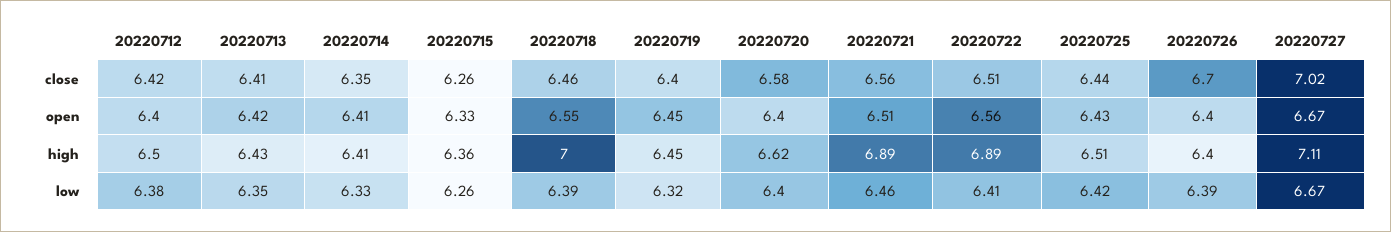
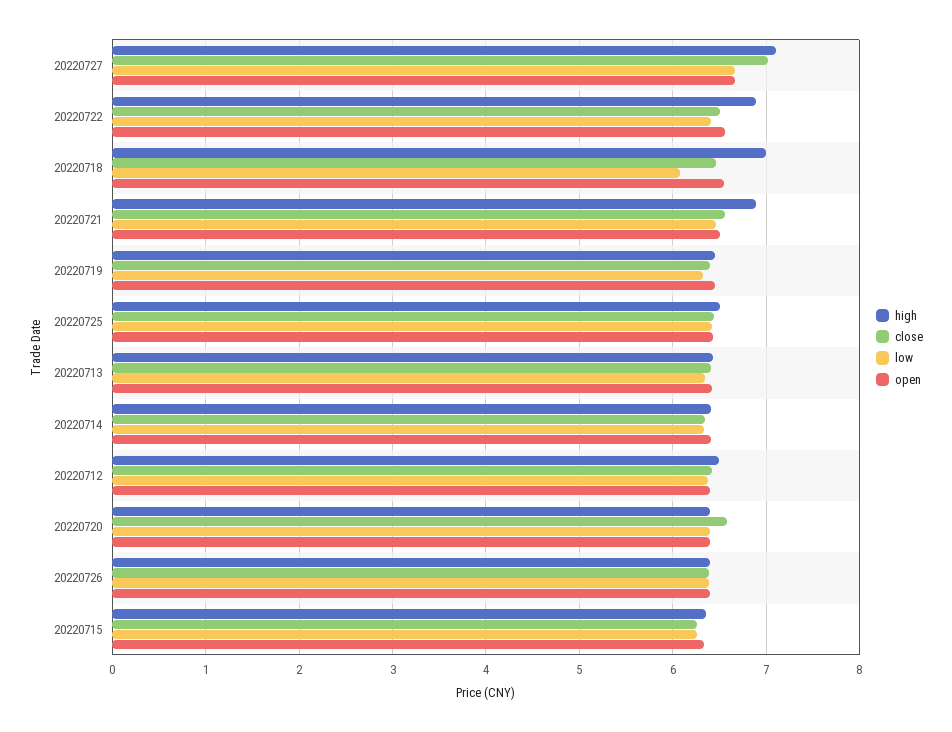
close, 20220726: 6.7 -> 6.4
high, 20220720: 6.62 -> 6.4
low, 20220718: 6.39 -> 6.1

